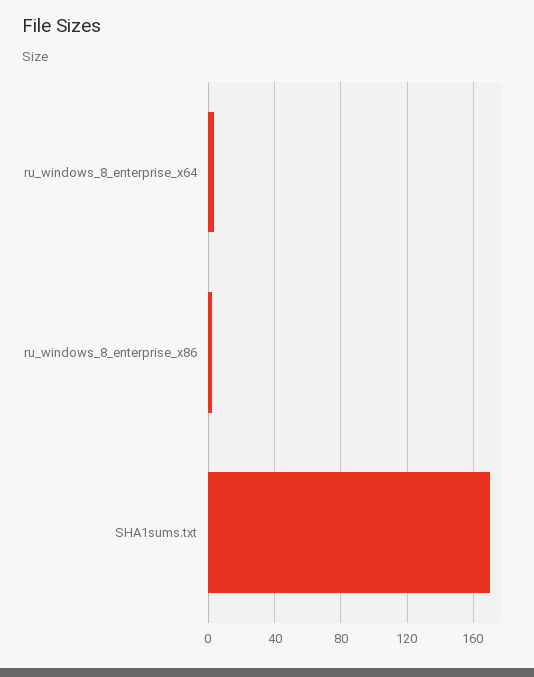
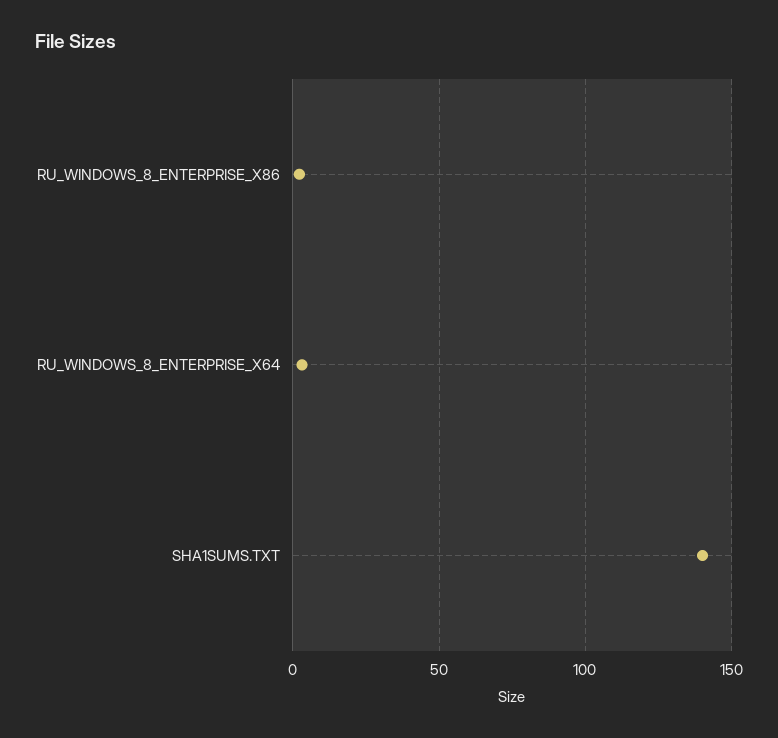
SHA1sums.txt: 170 -> 140

